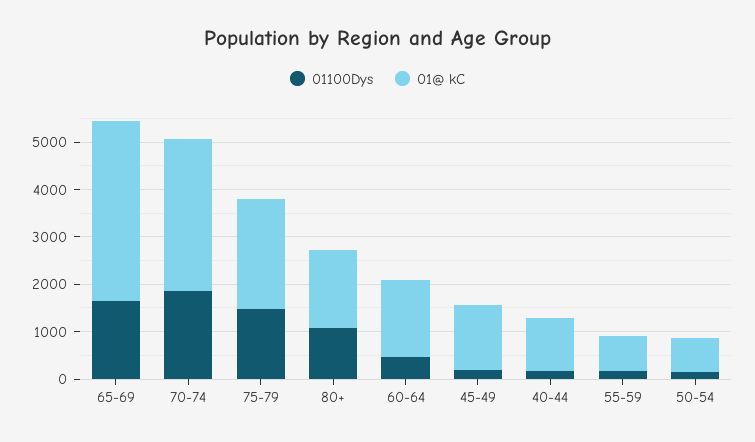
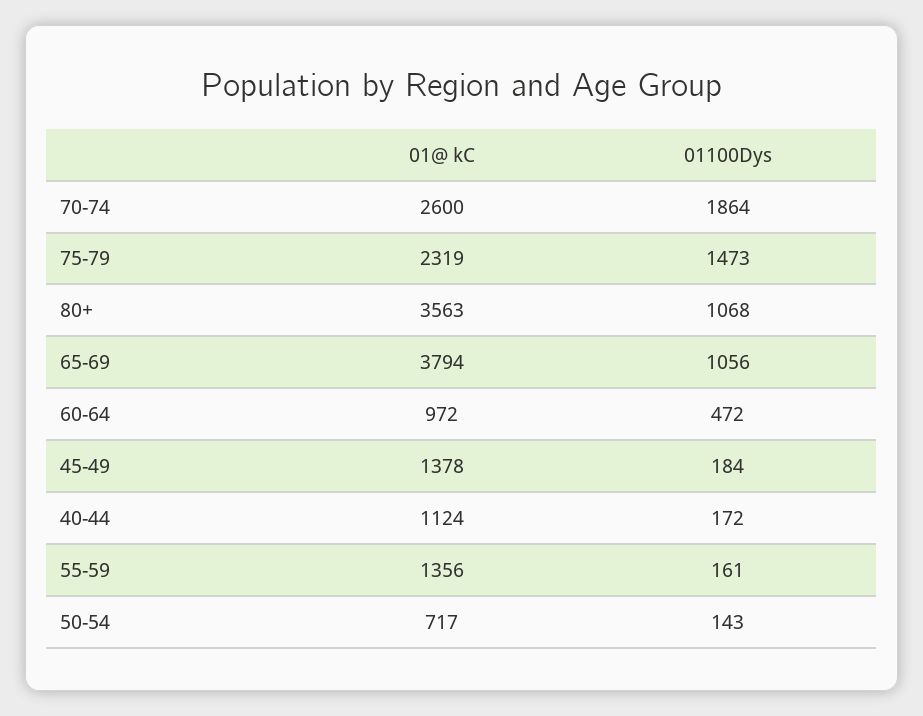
01100Dys, 65-69: 1600 -> 1056
01@ kC, 70-74: 3200 -> 2600
01@ kC, 80+: 1600 -> 3563
01@ kC, 60-64: 1600 -> 972
01@ kC, 55-59: 800 -> 1356

